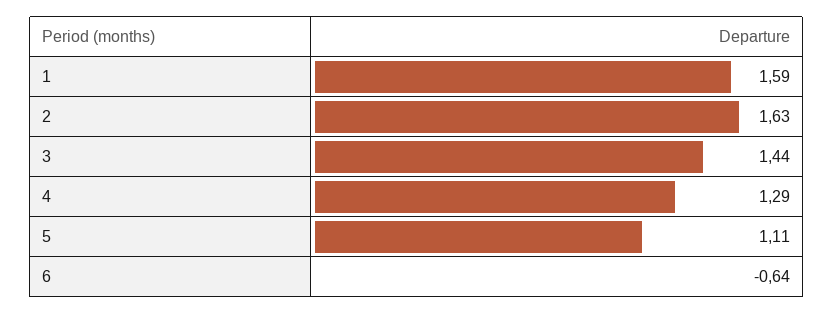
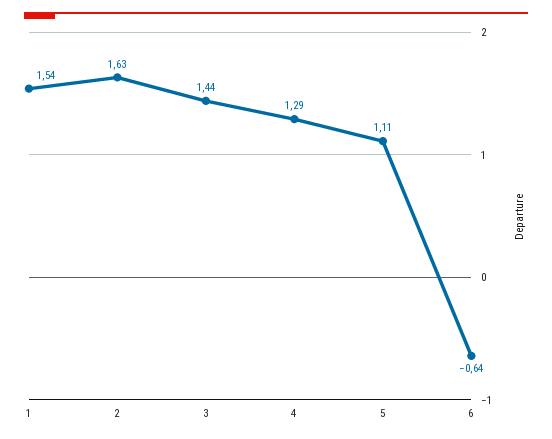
1: 1.59 -> 1.54

